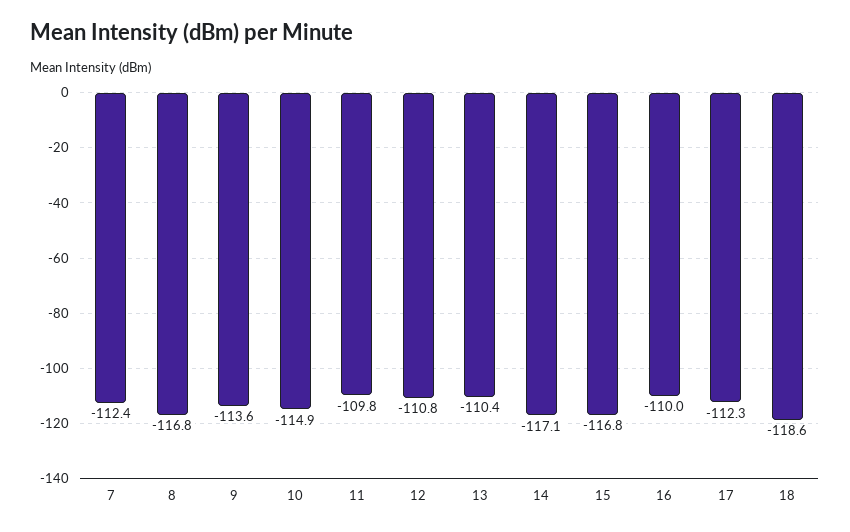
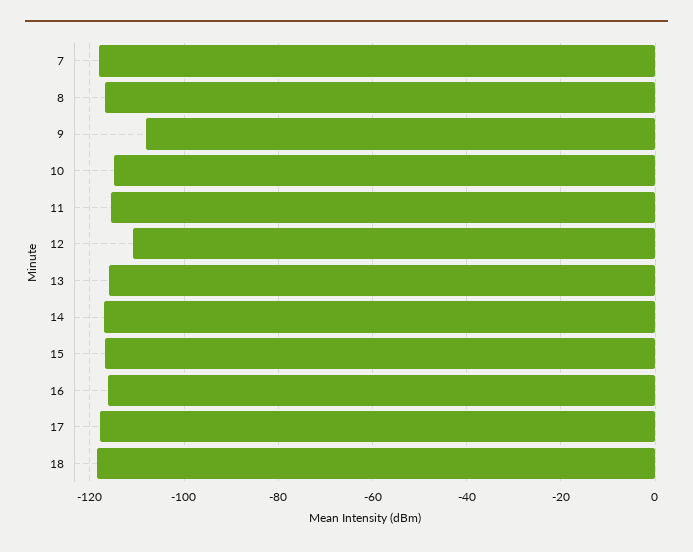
7: -112.4 -> -118
9: -113.6 -> -108
11: -109.8 -> -116
13: -110.4 -> -116
16: -110 -> -116
17: -112.3 -> -118

